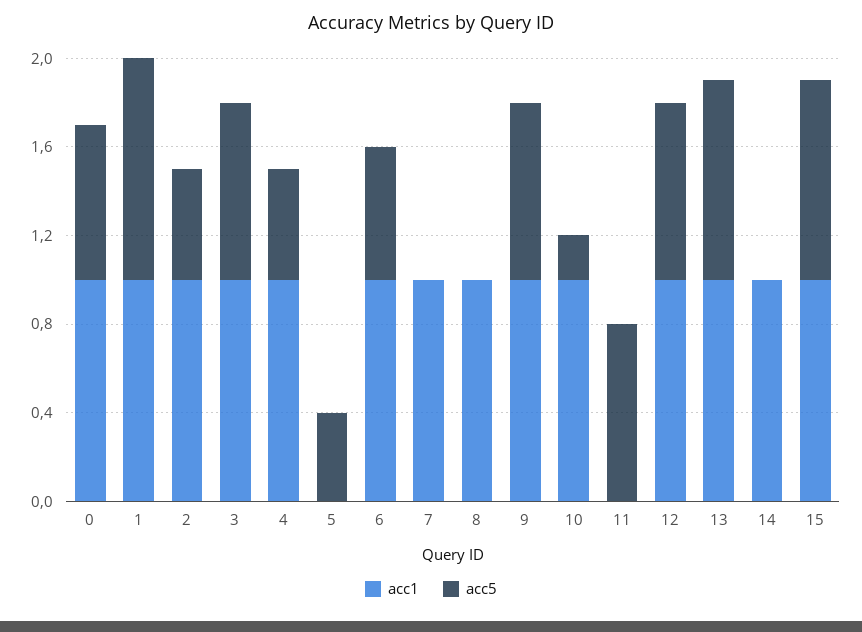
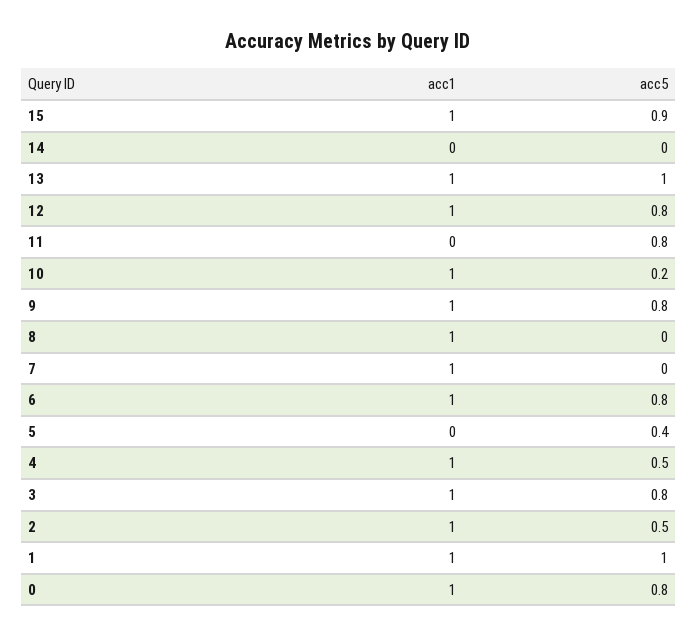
acc5, 0: 0.7 -> 0.8
acc5, 6: 0.6 -> 0.8
acc5, 13: 0.9 -> 1
acc1, 14: 1 -> 0

